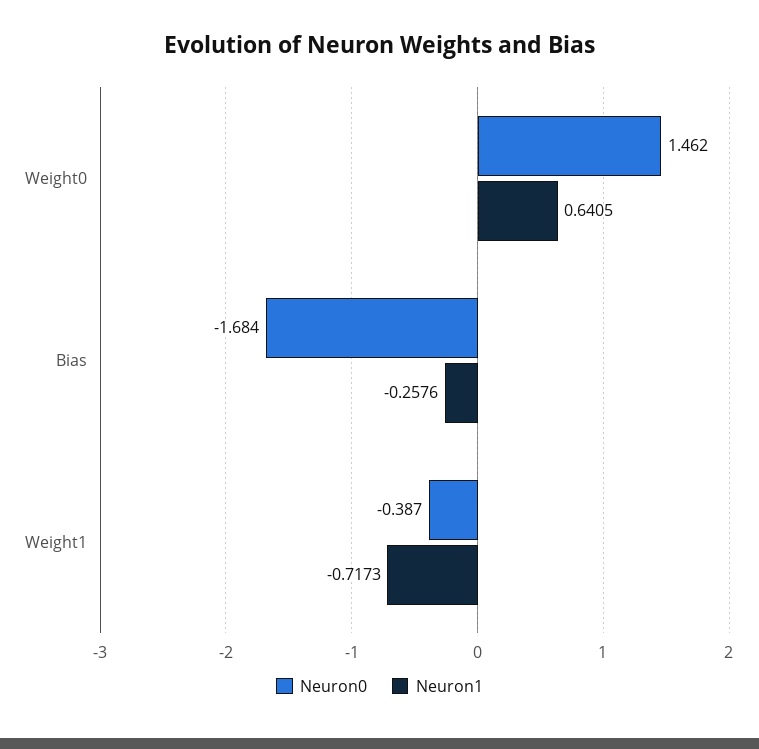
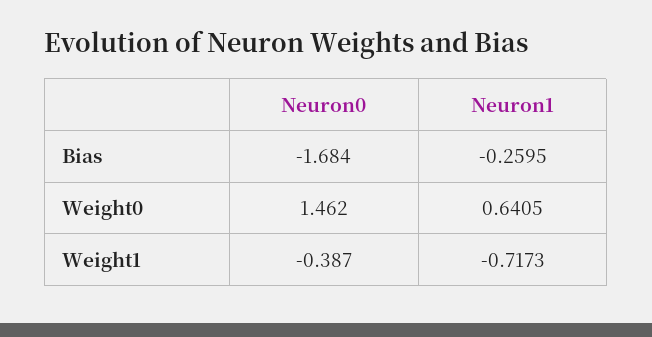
Neuron1, Bias: -0.2576 -> -0.2595

